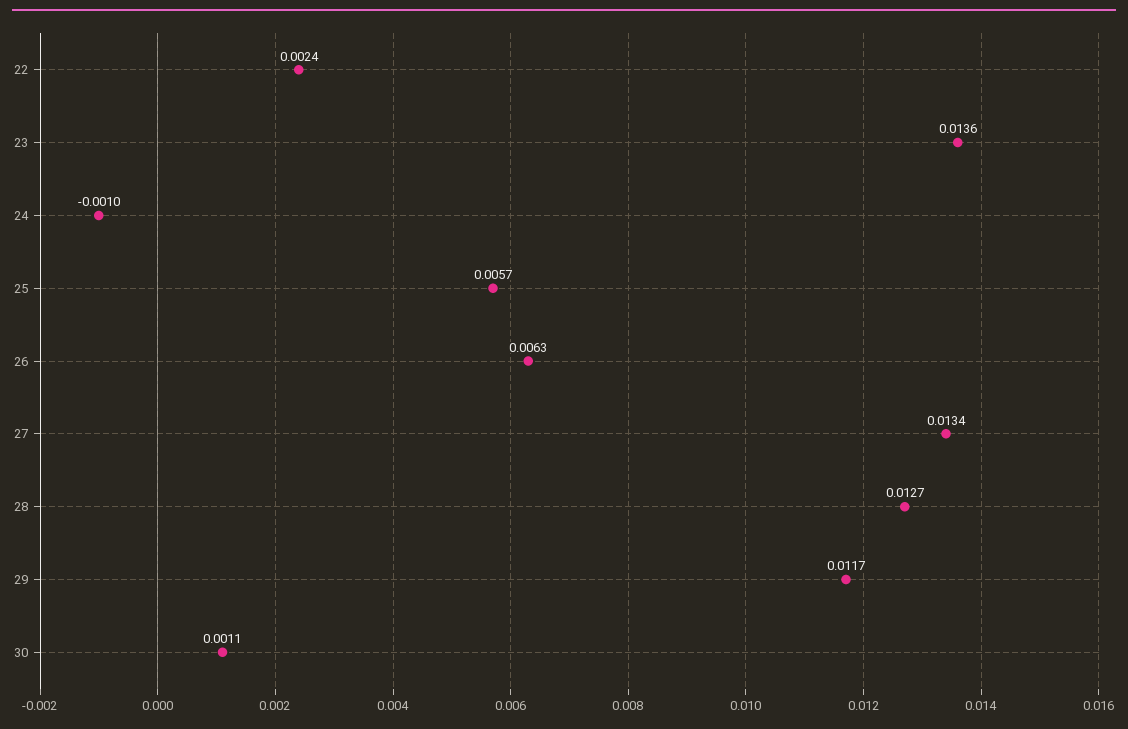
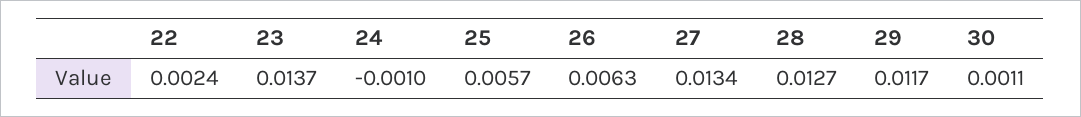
23: 0.0136 -> 0.0137

